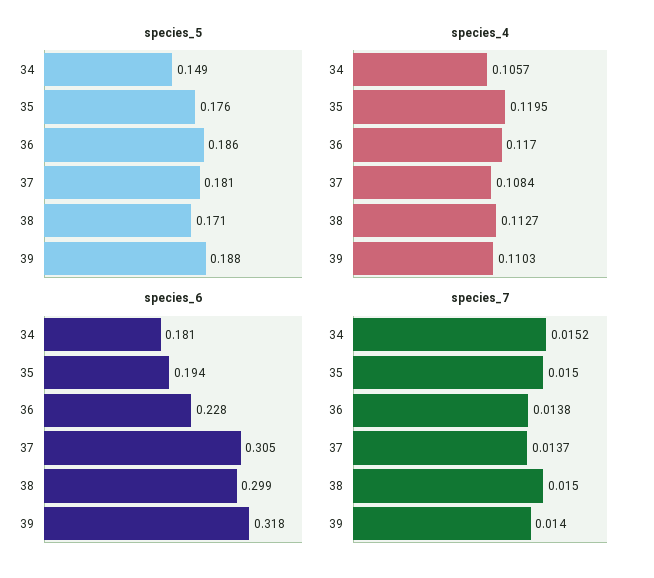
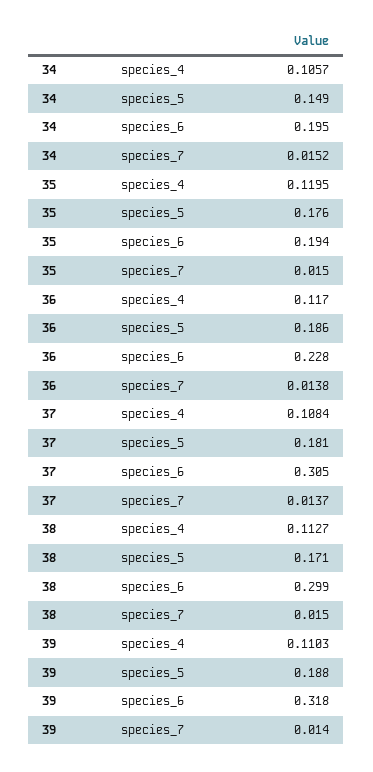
species_6, 34: 0.181 -> 0.195

